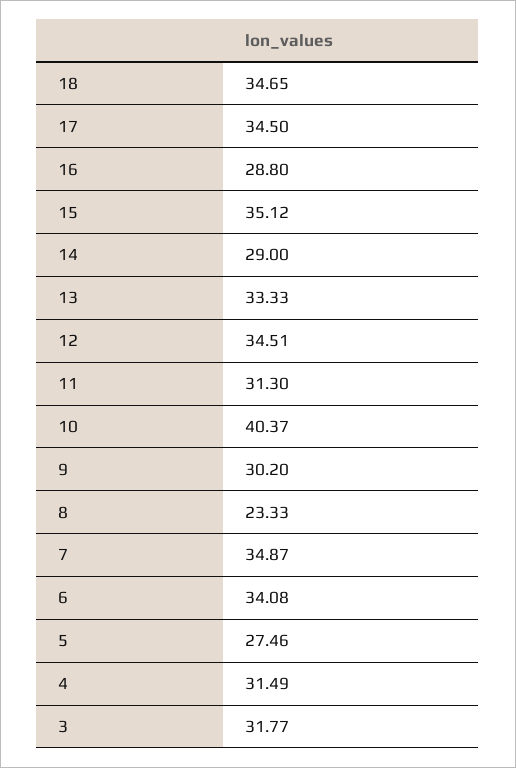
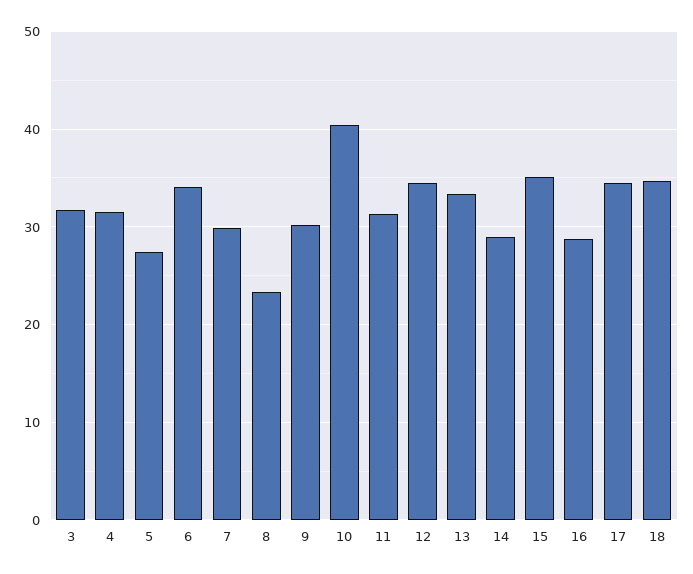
7: 34.87 -> 30

